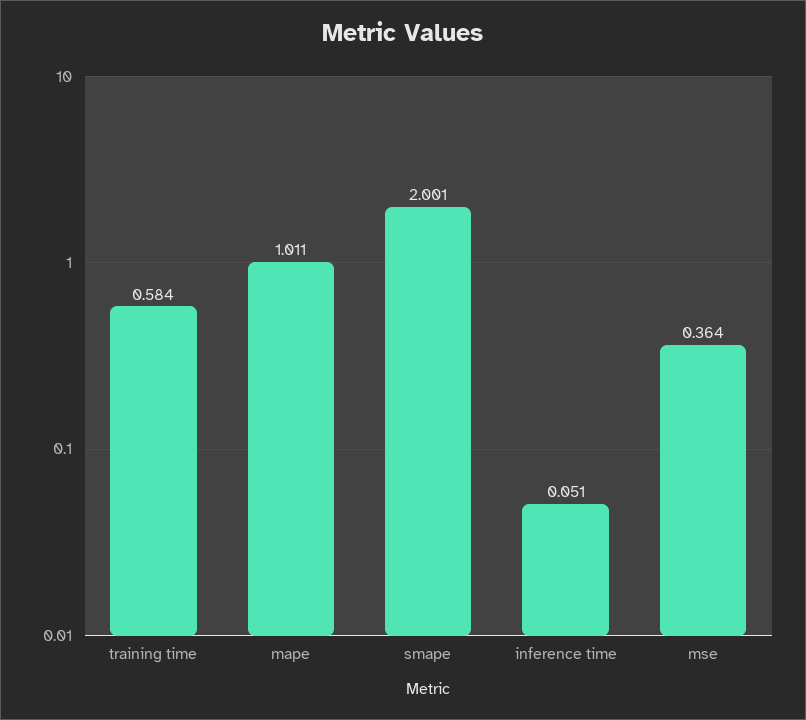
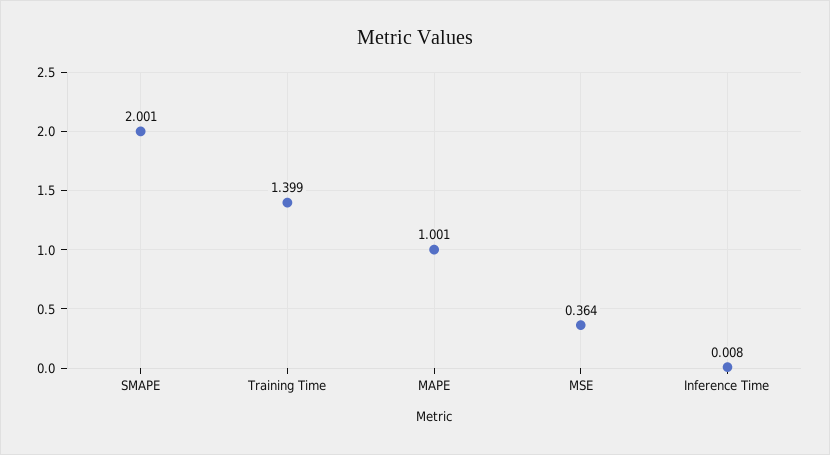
training time: 0.584 -> 1.399
mape: 1.011 -> 1.001
inference time: 0.051 -> 0.008

